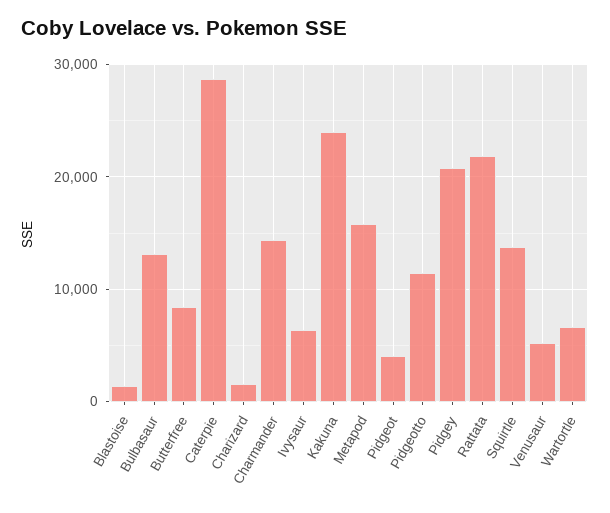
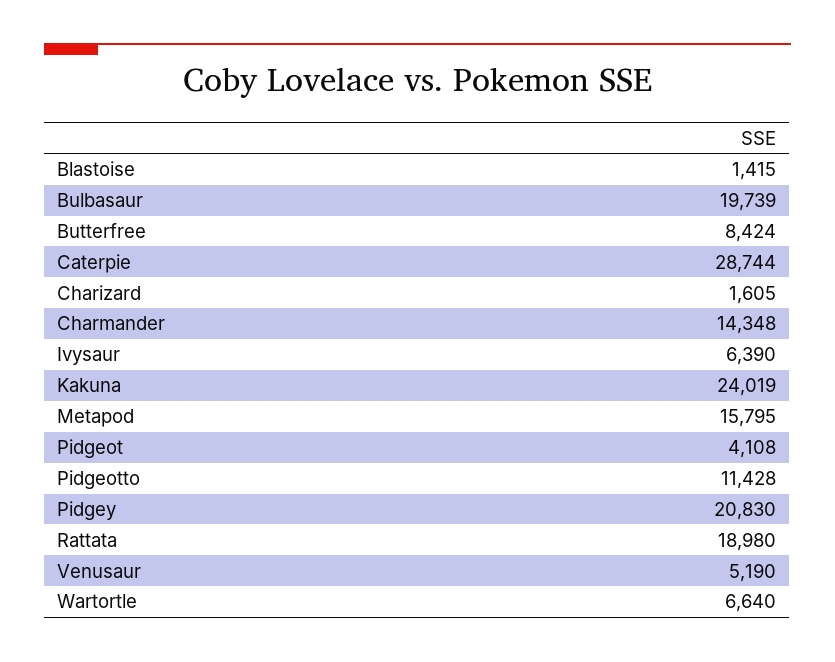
Bulbasaur: 13000 -> 19739
Rattata: 22000 -> 18980
Squirtle: 14000 -> none

